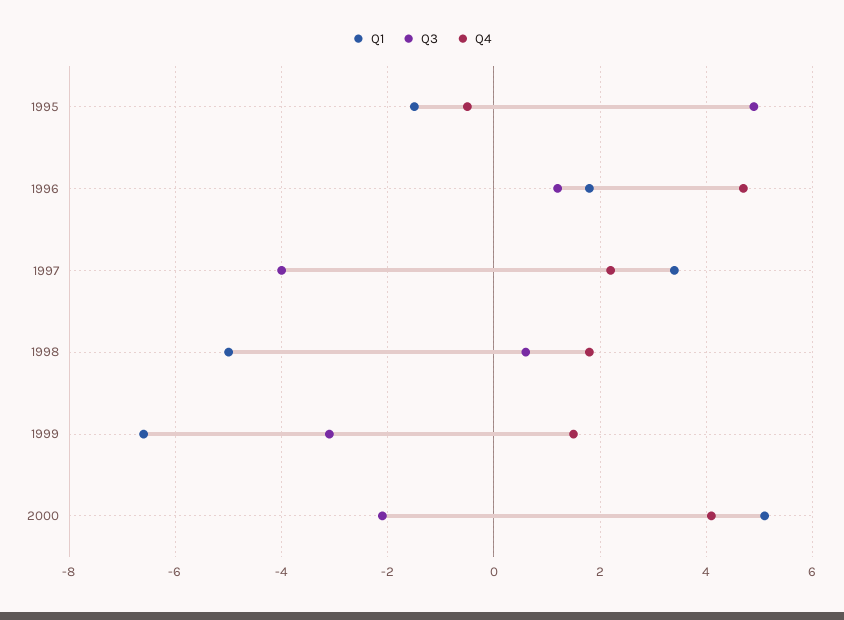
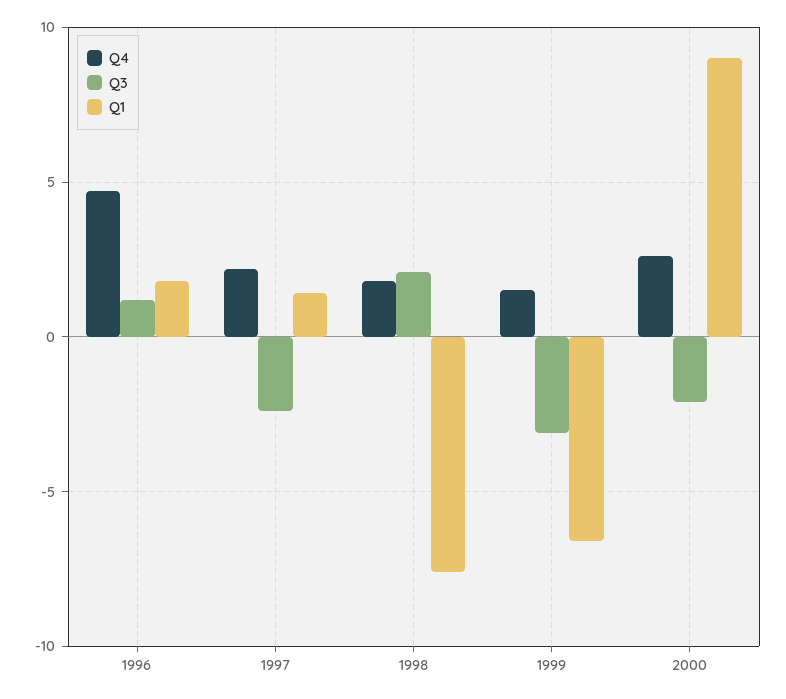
Q1, 1995: -1.5 -> none
Q3, 1995: 5 -> none
Q4, 1995: -0.5 -> none
Q1, 1997: 3.5 -> 1.5
Q3, 1997: -4 -> -2.5
Q1, 1998: -5 -> -7.5
Q3, 1998: 0.5 -> 2
Q1, 2000: 5 -> 9
Q4, 2000: 4 -> 2.5

